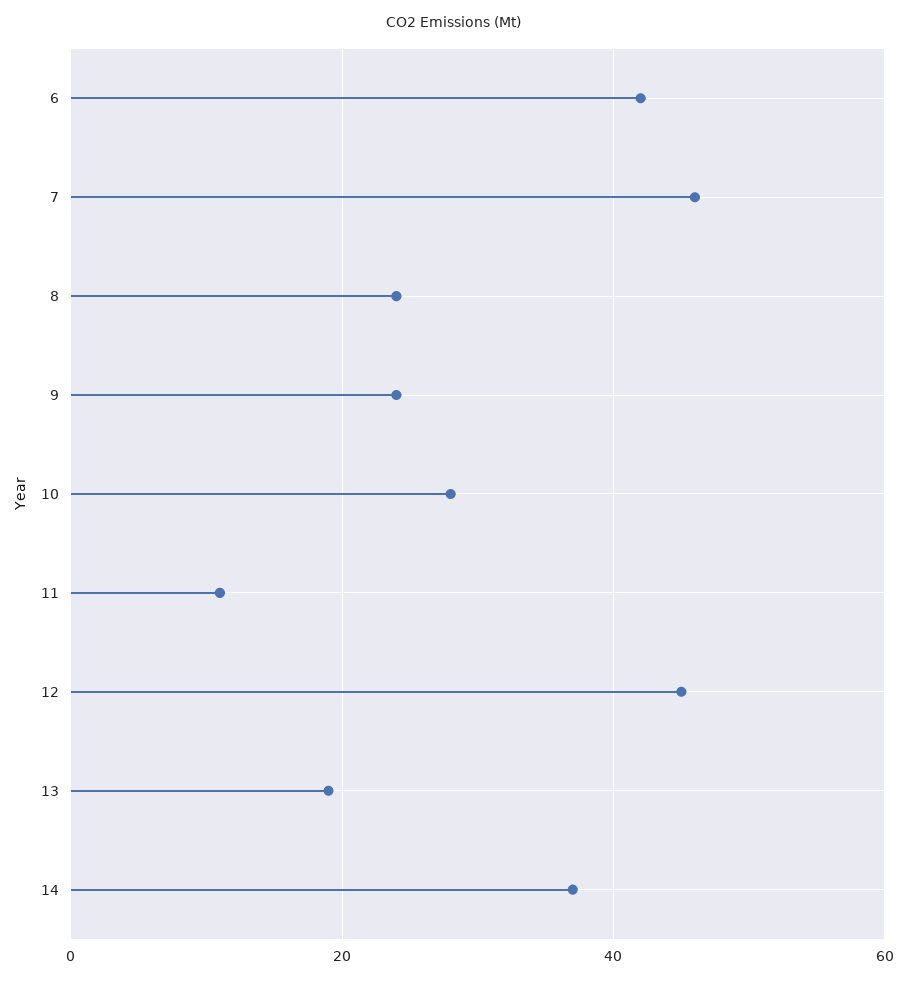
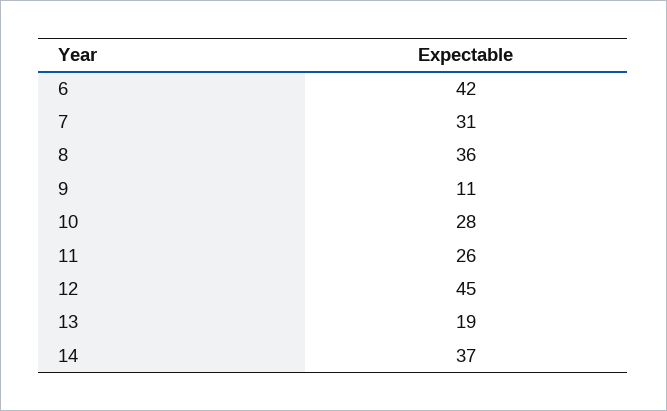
7: 45 -> 31
8: 25 -> 36
9: 25 -> 11
11: 10 -> 26

